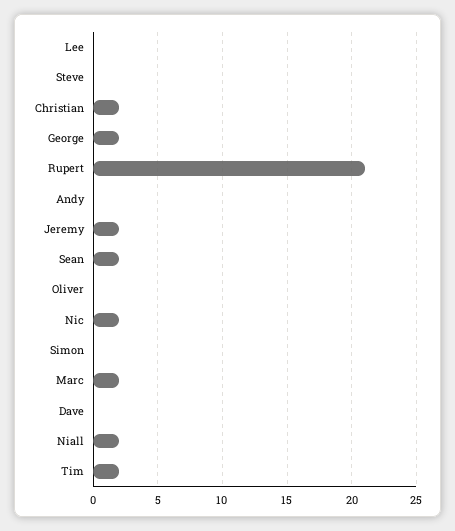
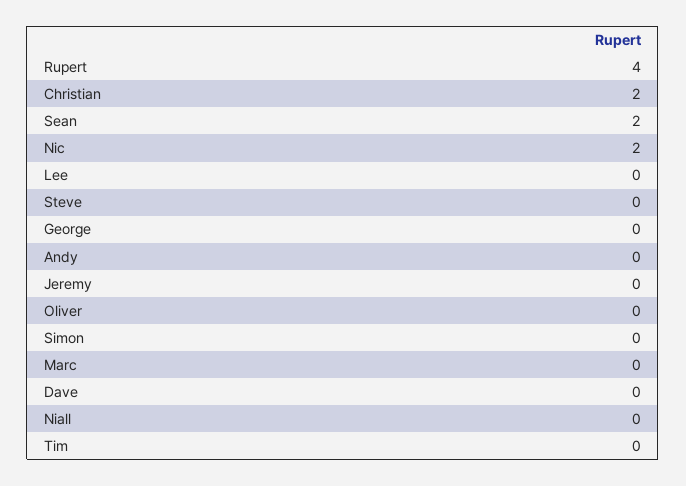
George: 2 -> 0
Rupert: 21 -> 4
Jeremy: 2 -> 0
Marc: 2 -> 0
Niall: 2 -> 0
Tim: 2 -> 0

